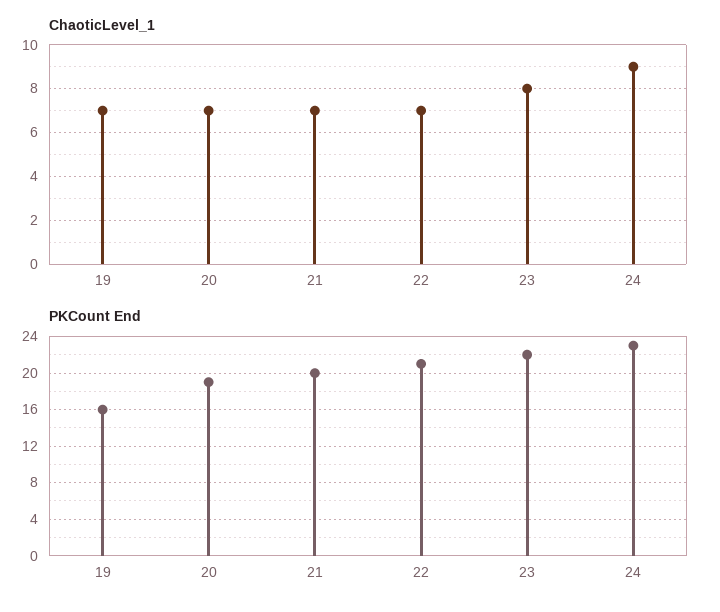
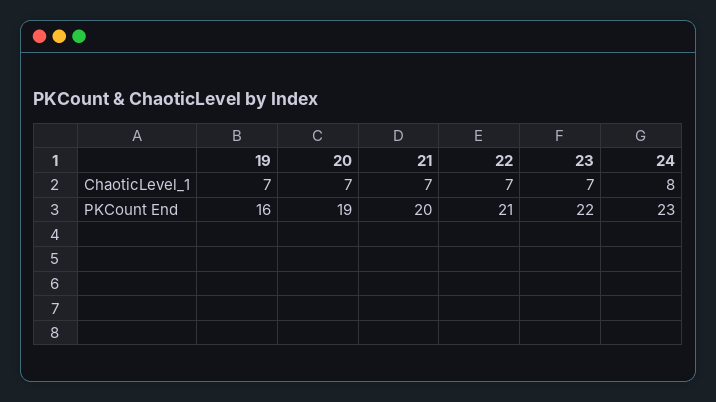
ChaoticLevel_1, 23: 8 -> 7
ChaoticLevel_1, 24: 9 -> 8

